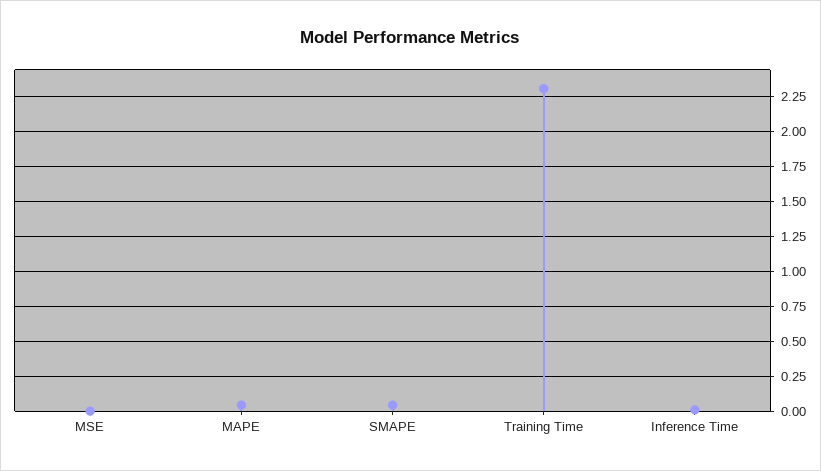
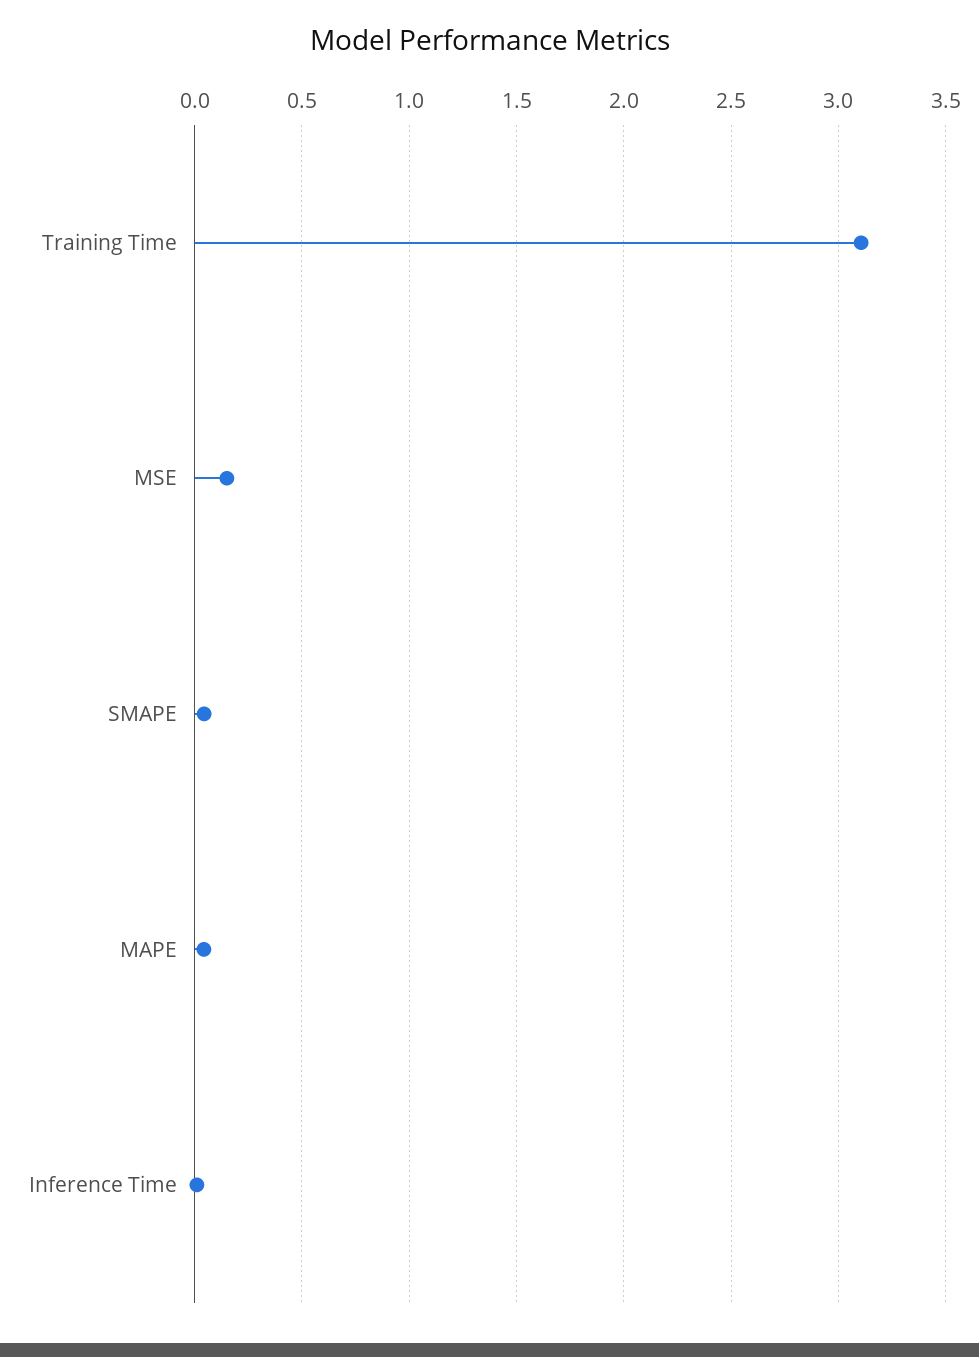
MSE: 0 -> 0.15
Training Time: 2.3 -> 3.1

